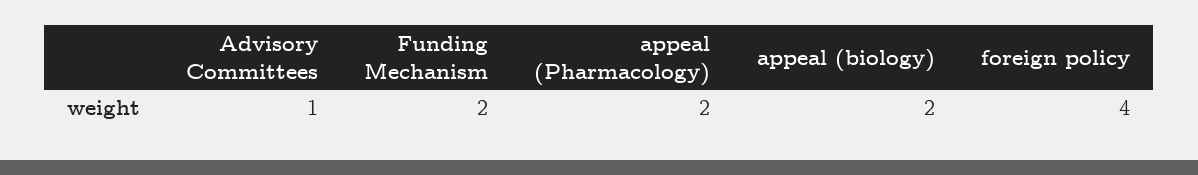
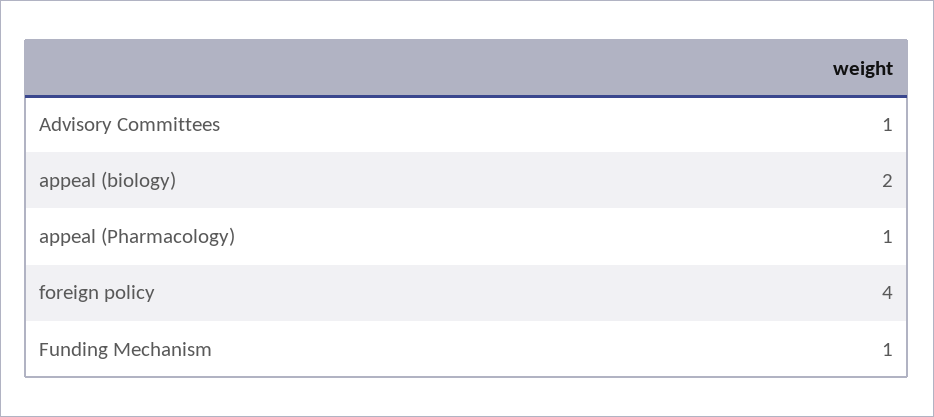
Funding Mechanism: 2 -> 1
appeal (Pharmacology): 2 -> 1

